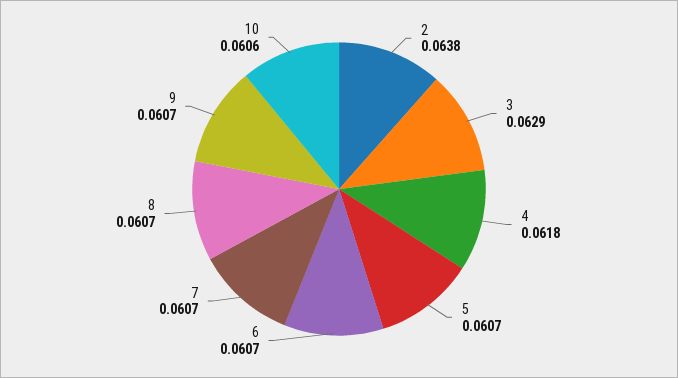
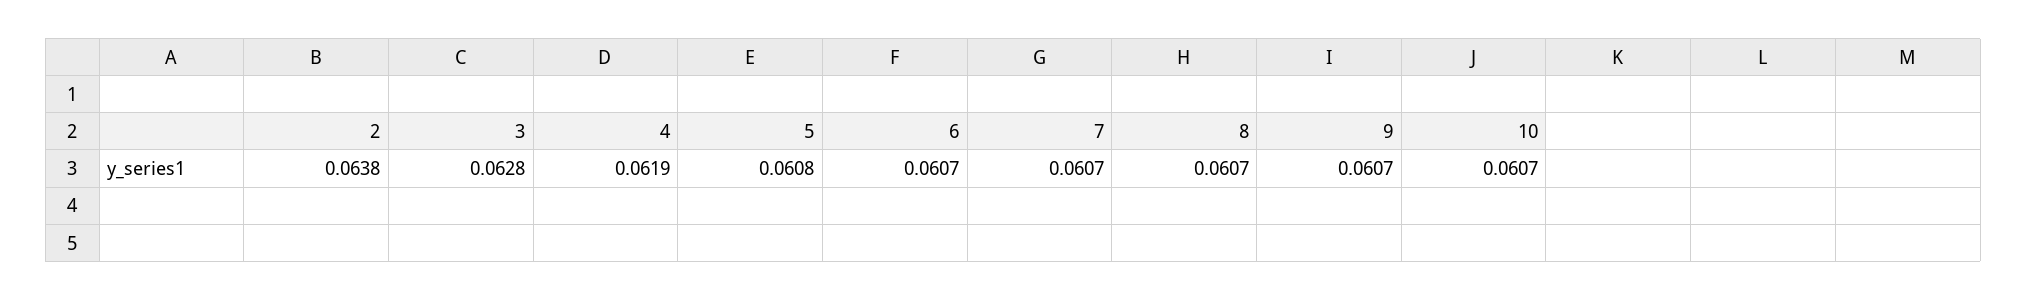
3: 0.0629 -> 0.0628
4: 0.0618 -> 0.0619
5: 0.0607 -> 0.0608
10: 0.0606 -> 0.0607

